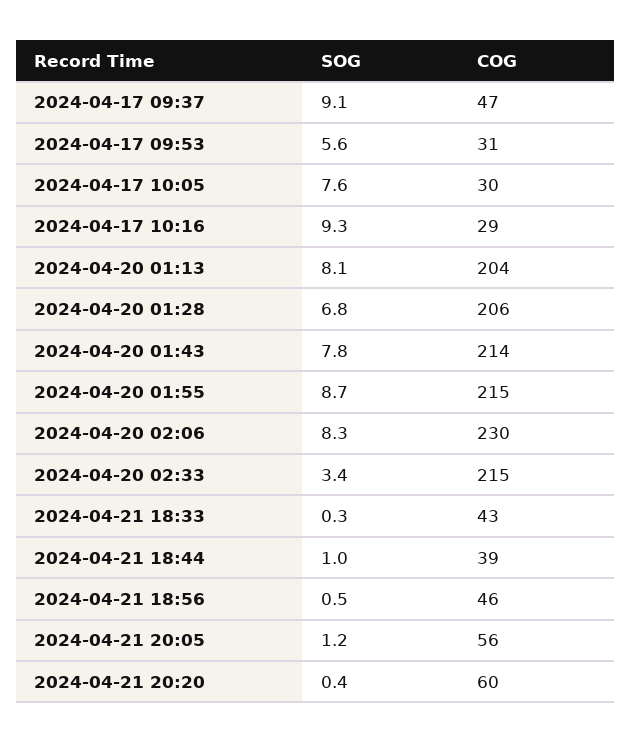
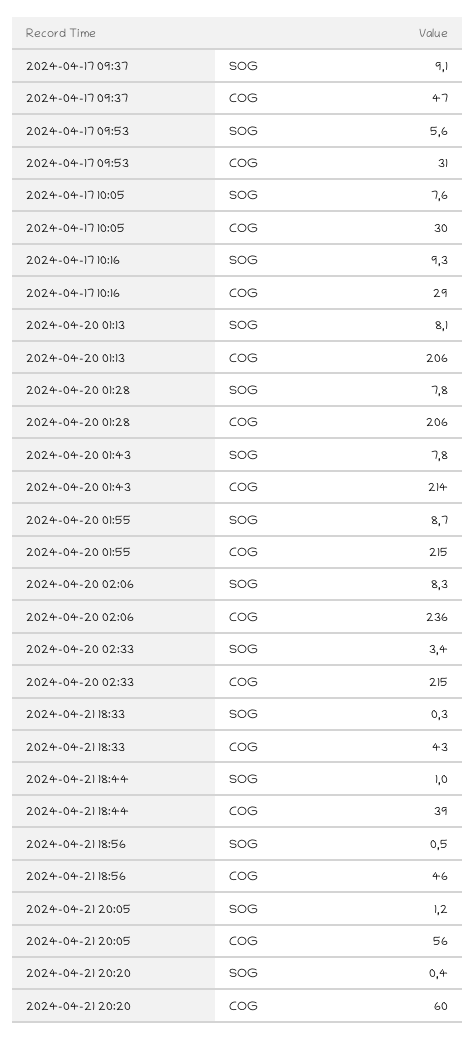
COG, 2024-04-20 01:13: 204 -> 206
SOG, 2024-04-20 01:28: 6.8 -> 7.8
COG, 2024-04-20 02:06: 230 -> 236

